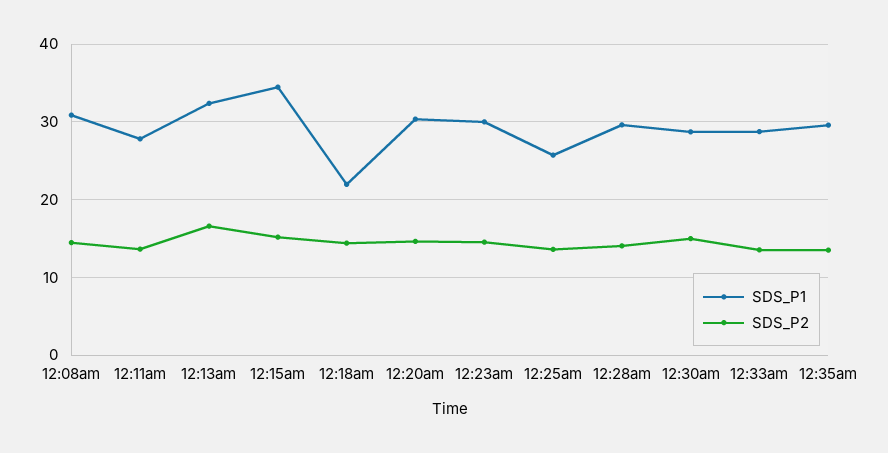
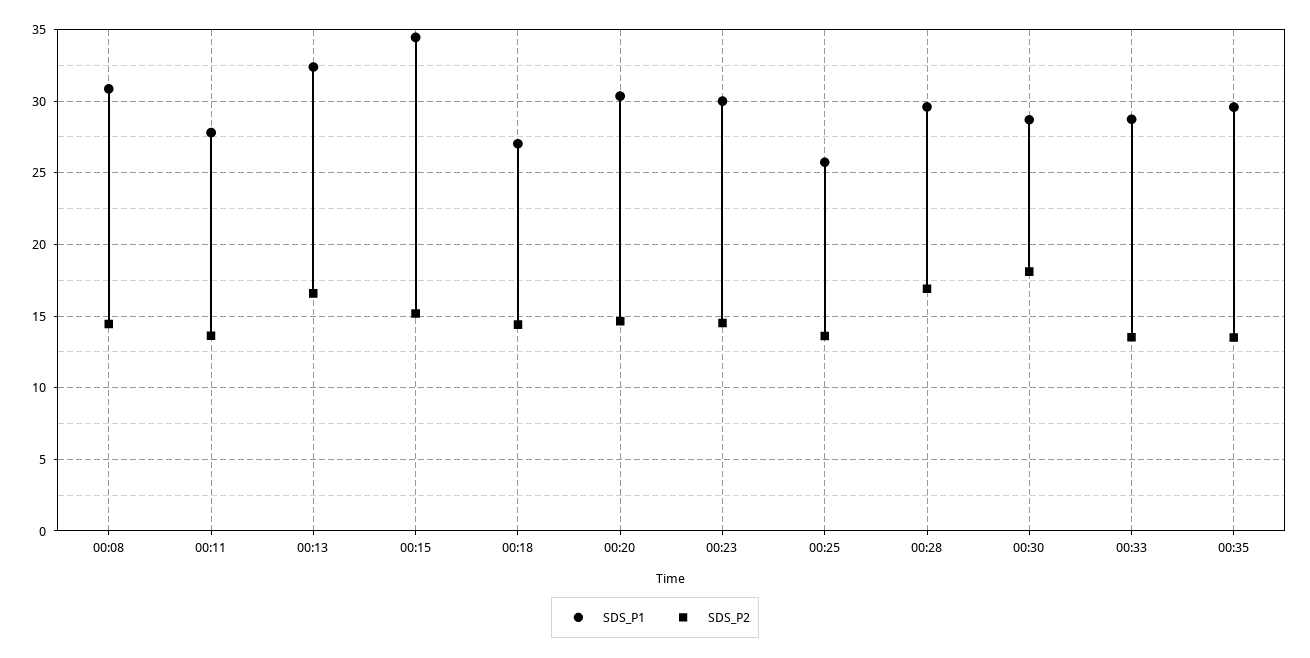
SDS_P1, 12:18am: 22 -> 27
SDS_P2, 12:28am: 14 -> 17
SDS_P2, 12:30am: 15 -> 18

